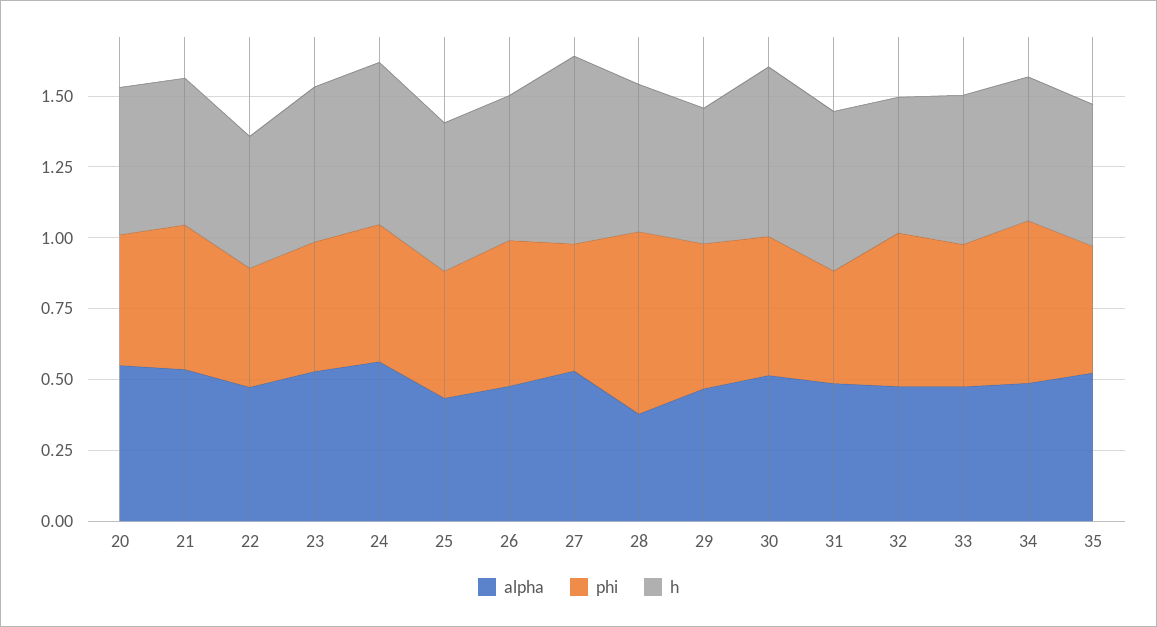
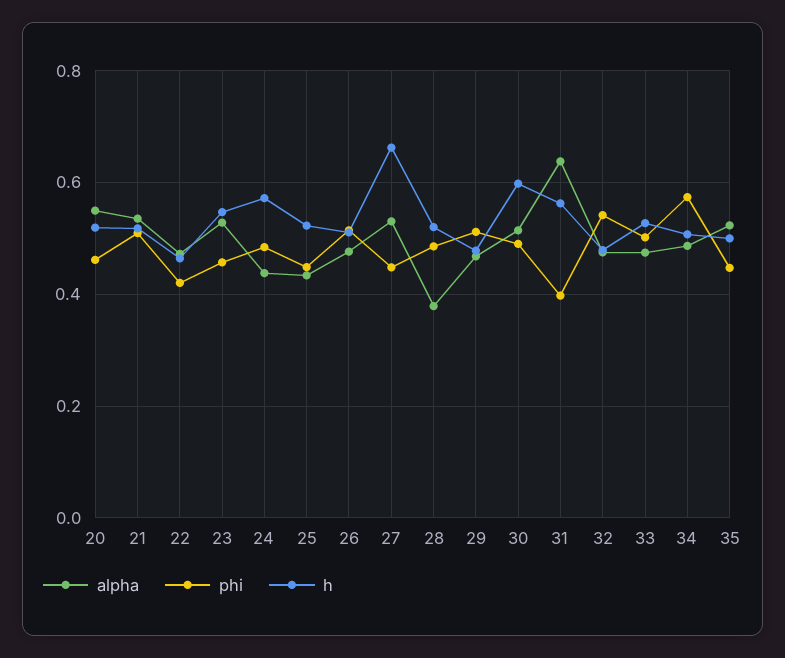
alpha, 24: 0.55 -> 0.44
phi, 28: 0.65 -> 0.48
alpha, 31: 0.5 -> 0.64

